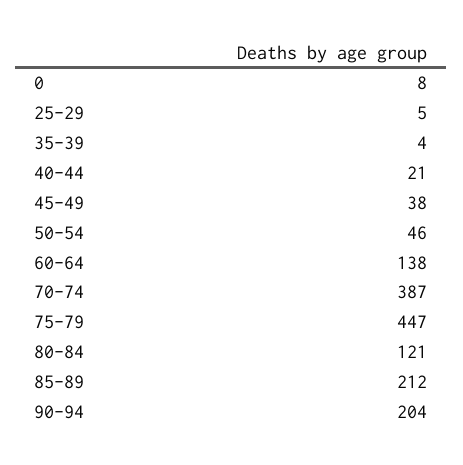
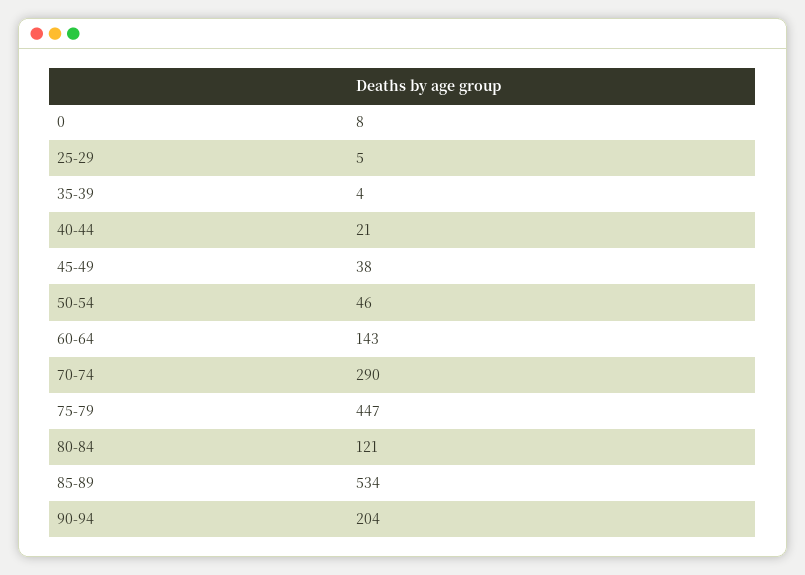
60-64: 138 -> 143
70-74: 387 -> 290
85-89: 212 -> 534

